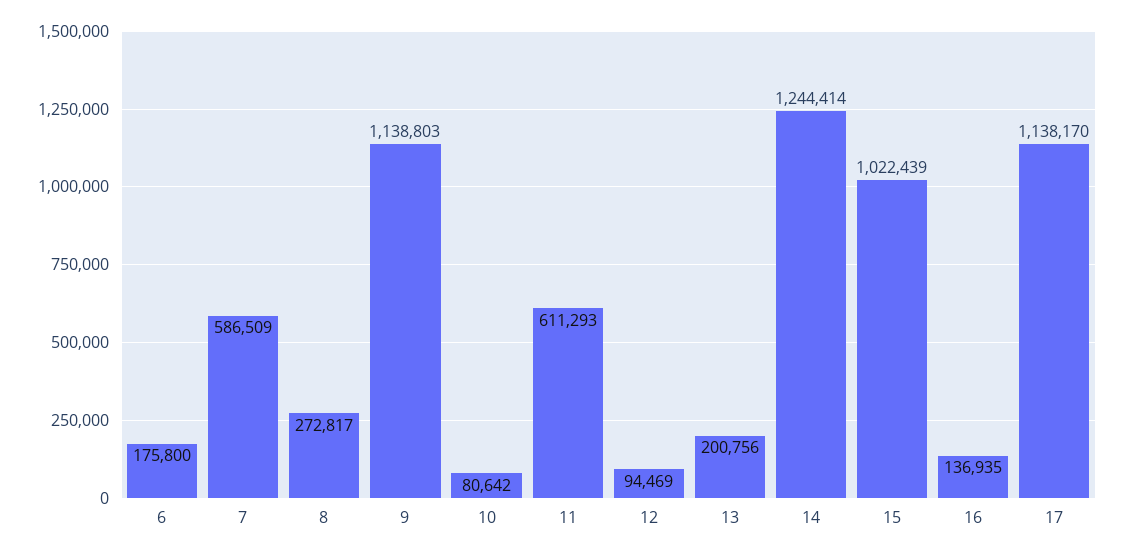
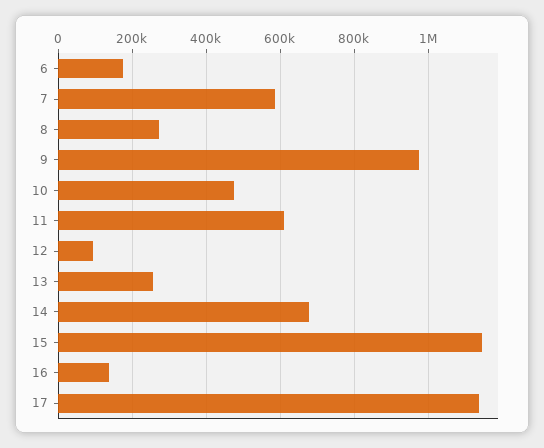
9: 1138803 -> 980000
10: 80642 -> 480000
13: 200756 -> 260000
14: 1244414 -> 680000
15: 1022439 -> 1140000

